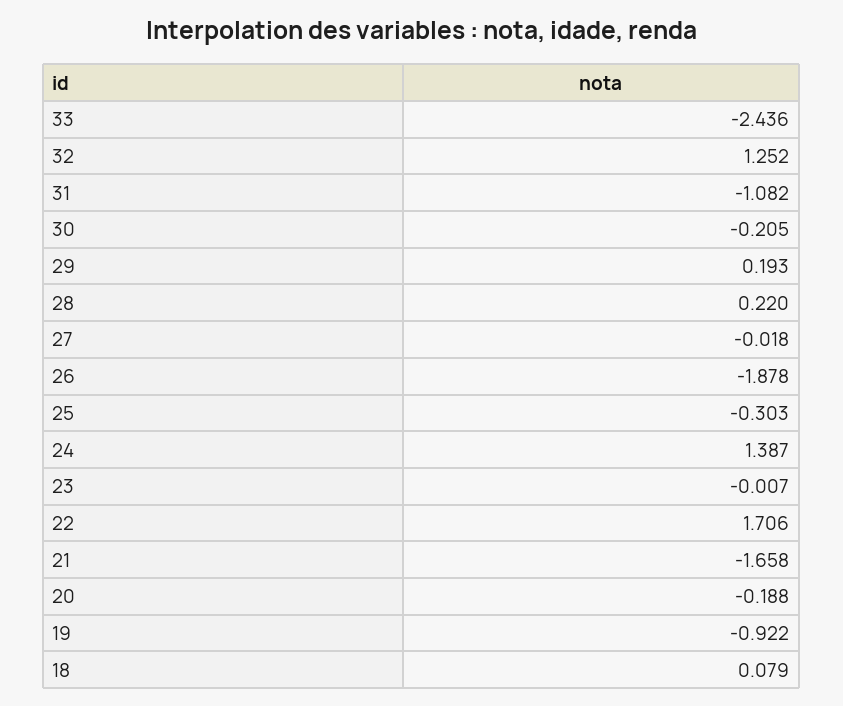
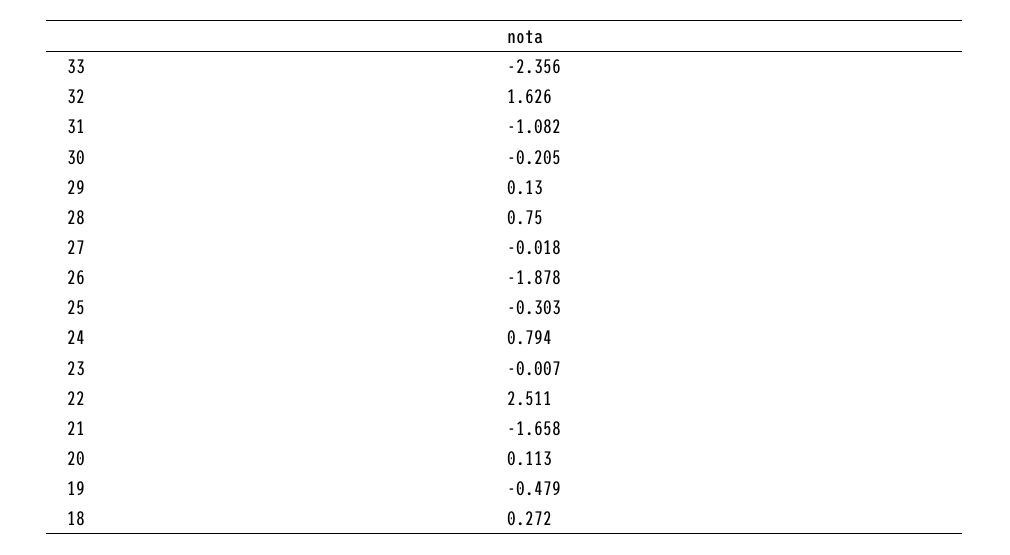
33: -2.436 -> -2.356
32: 1.252 -> 1.626
29: 0.193 -> 0.13
28: 0.22 -> 0.75
24: 1.387 -> 0.794
22: 1.706 -> 2.511
20: -0.188 -> 0.113
19: -0.922 -> -0.479
18: 0.079 -> 0.272

